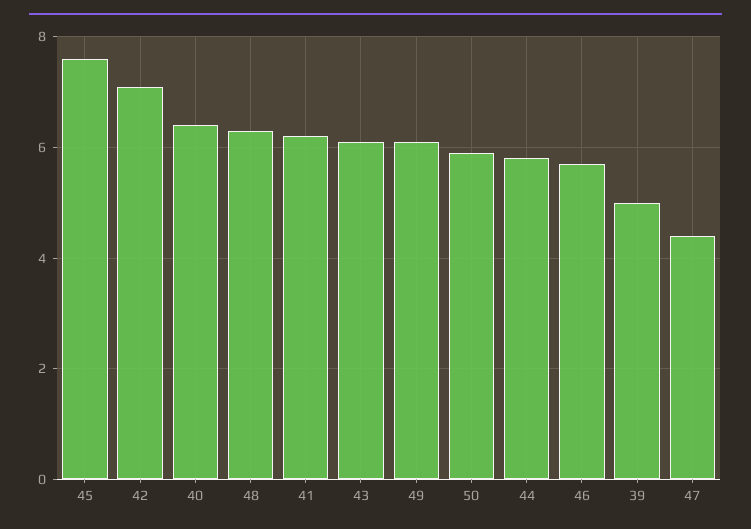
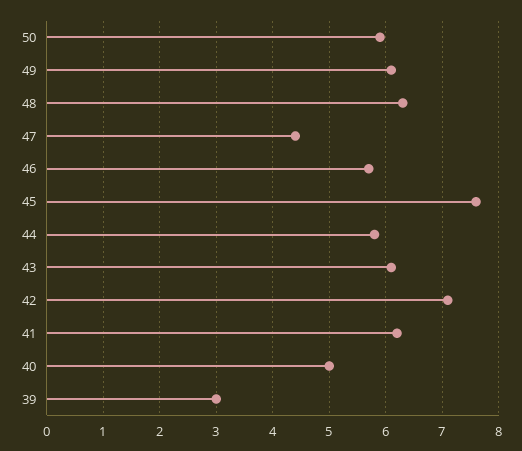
40: 6.5 -> 5
39: 5 -> 3

